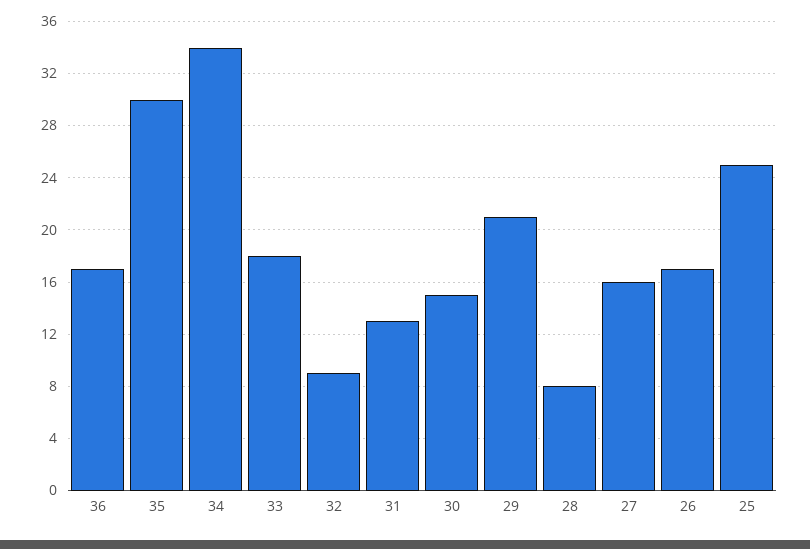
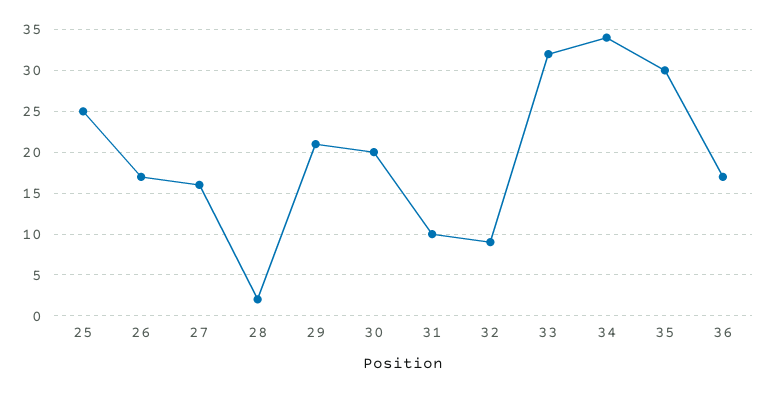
33: 18 -> 32
31: 13 -> 10
30: 15 -> 20
28: 8 -> 2

